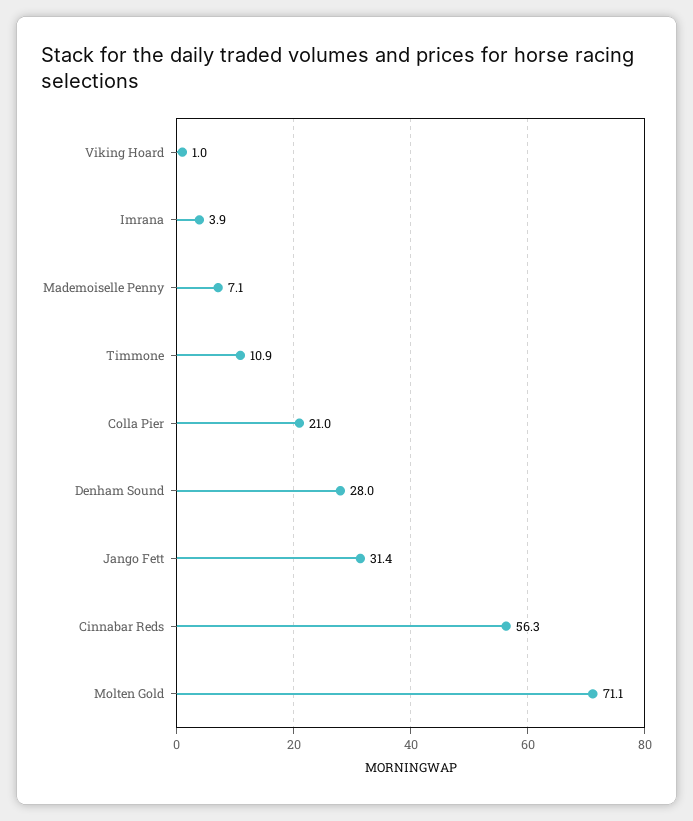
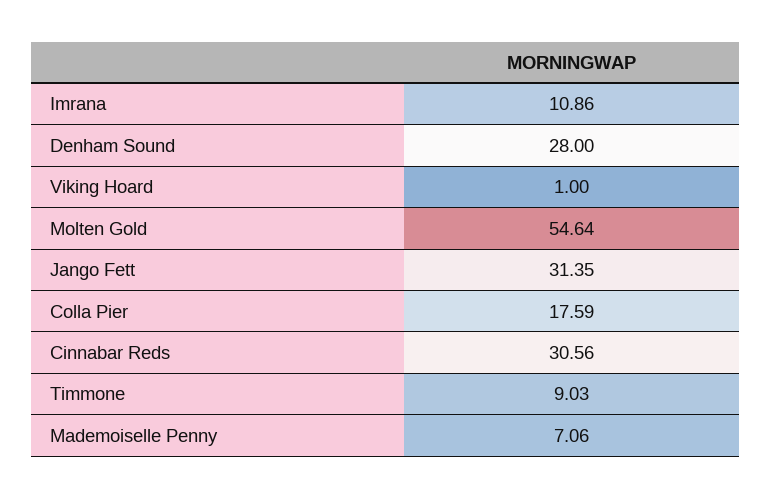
Imrana: 3.9 -> 10.86
Timmone: 10.9 -> 9.03
Colla Pier: 21 -> 17.59
Cinnabar Reds: 56.3 -> 30.56
Molten Gold: 71.1 -> 54.64

